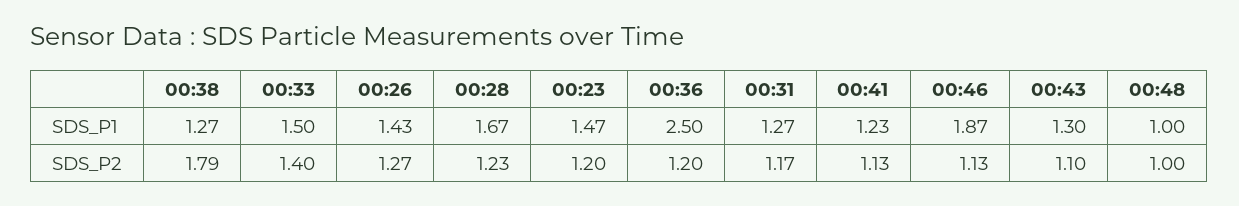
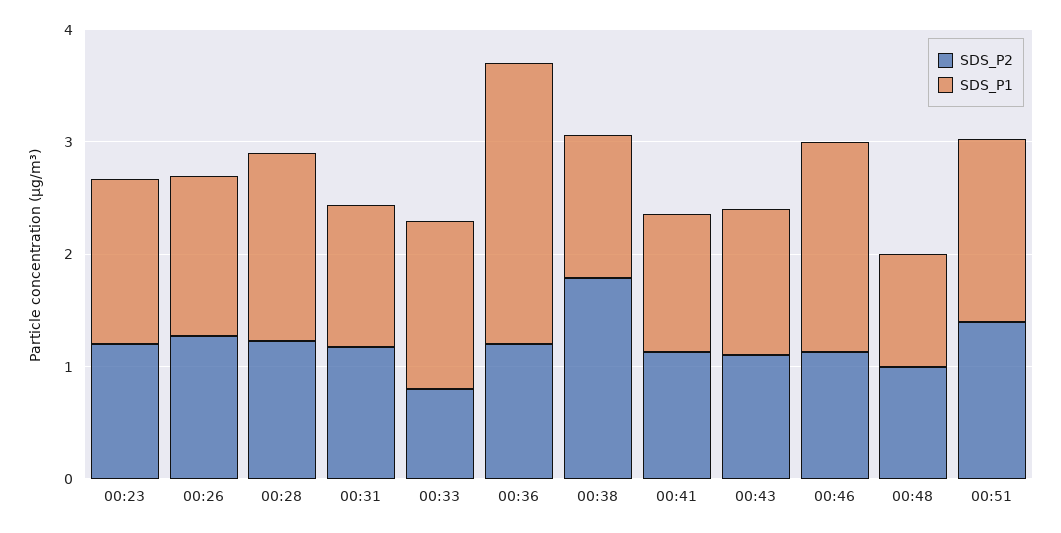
SDS_P2, 00:33: 1.4 -> 0.8
SDS_P2, 00:51: none -> 1.4
SDS_P1, 00:51: none -> 1.6

